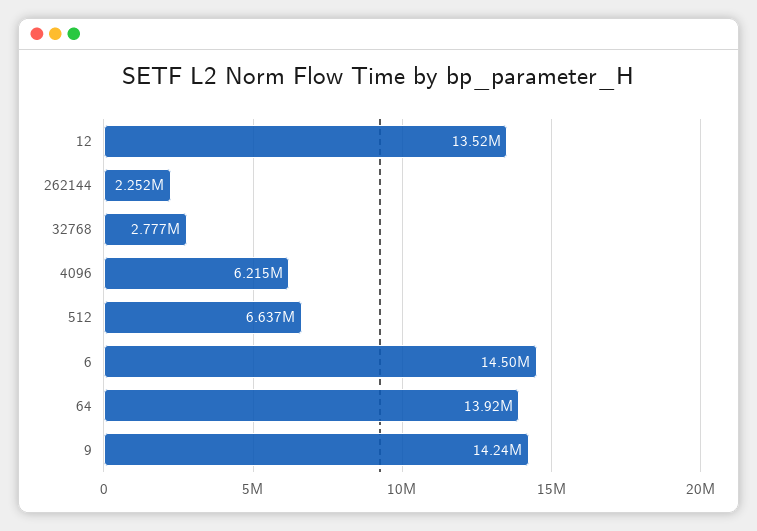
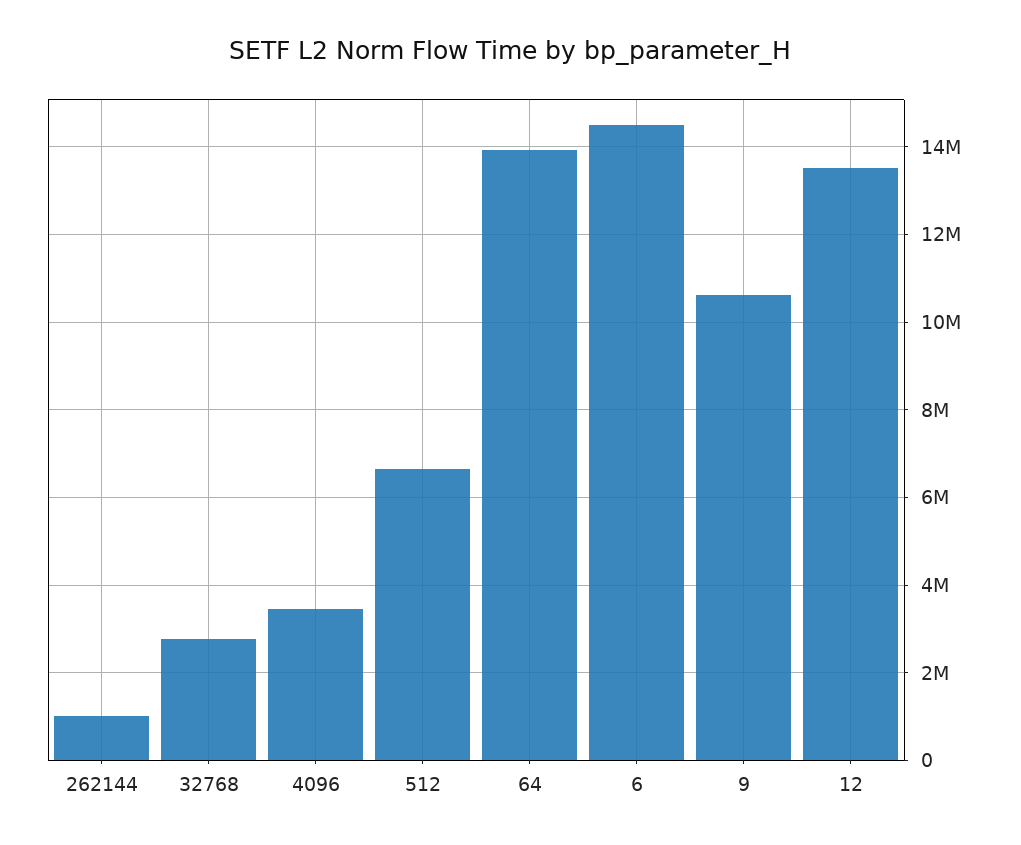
262144: 2252000 -> 1000000
4096: 6215000 -> 3400000
9: 14240000 -> 10600000

